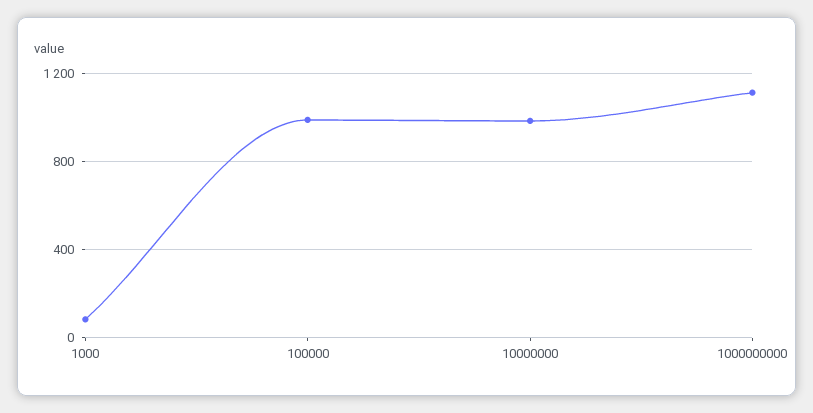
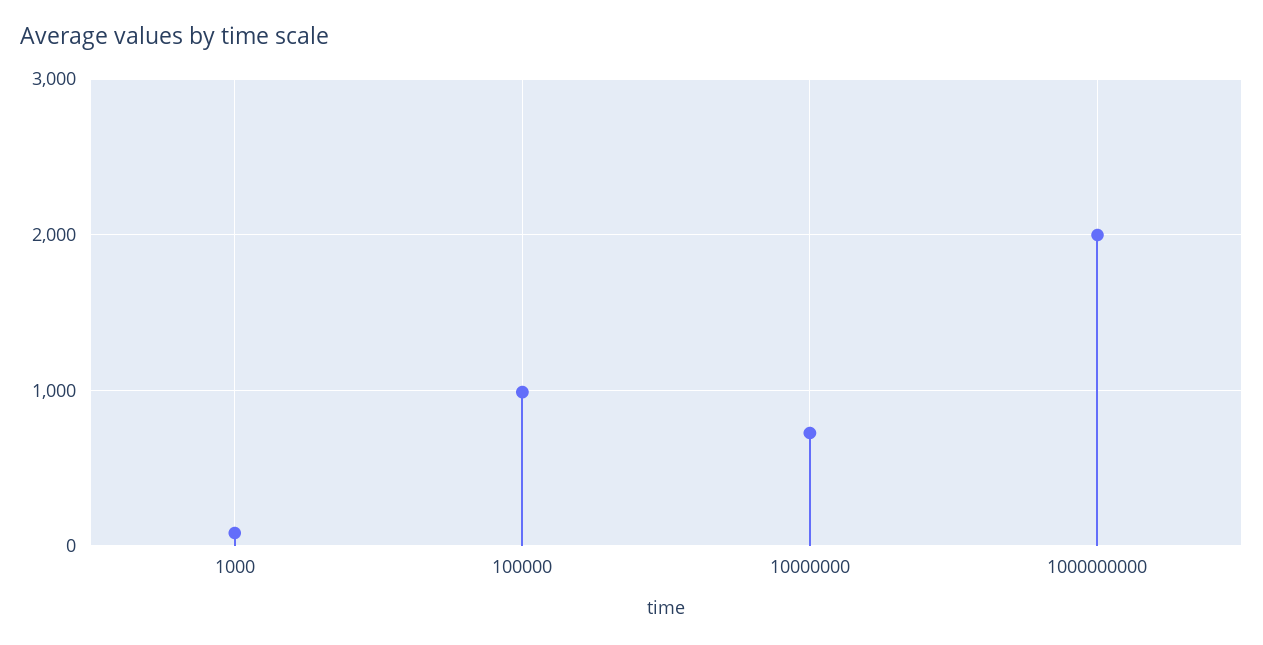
10000000: 1000 -> 700
1000000000: 1100 -> 2000

